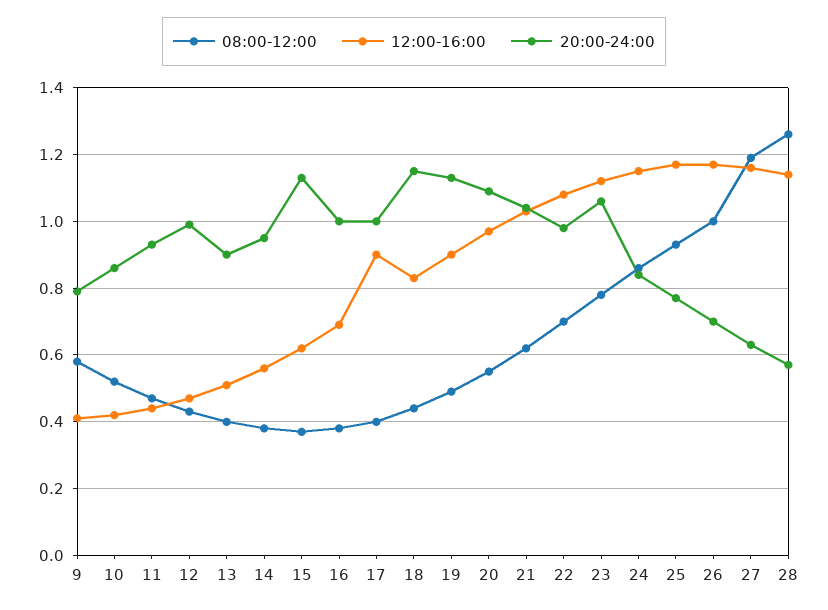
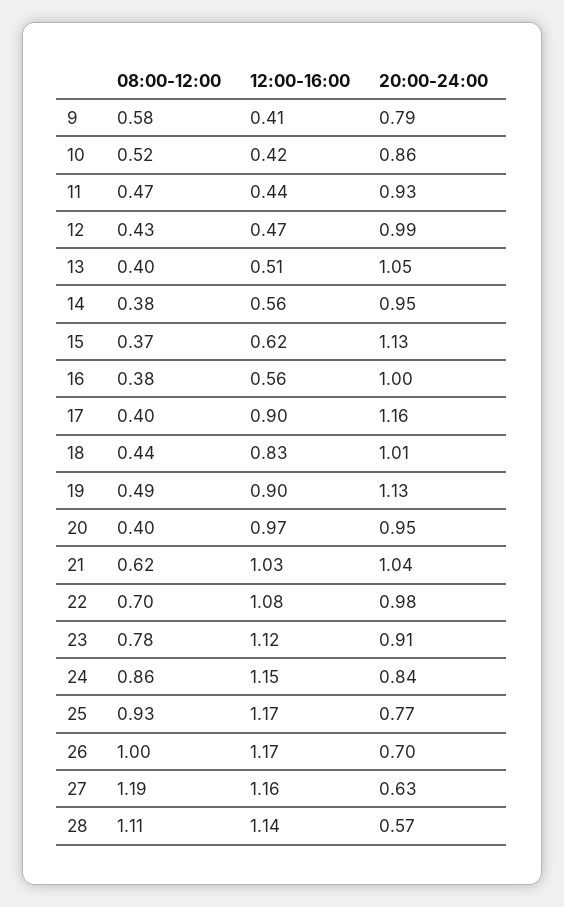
20:00-24:00, 13: 0.9 -> 1.05
12:00-16:00, 16: 0.7 -> 0.56
20:00-24:00, 17: 1 -> 1.16
20:00-24:00, 18: 1.15 -> 1.01
08:00-12:00, 20: 0.55 -> 0.4
20:00-24:00, 20: 1.1 -> 0.95
20:00-24:00, 23: 1.05 -> 0.91
08:00-12:00, 28: 1.25 -> 1.11

